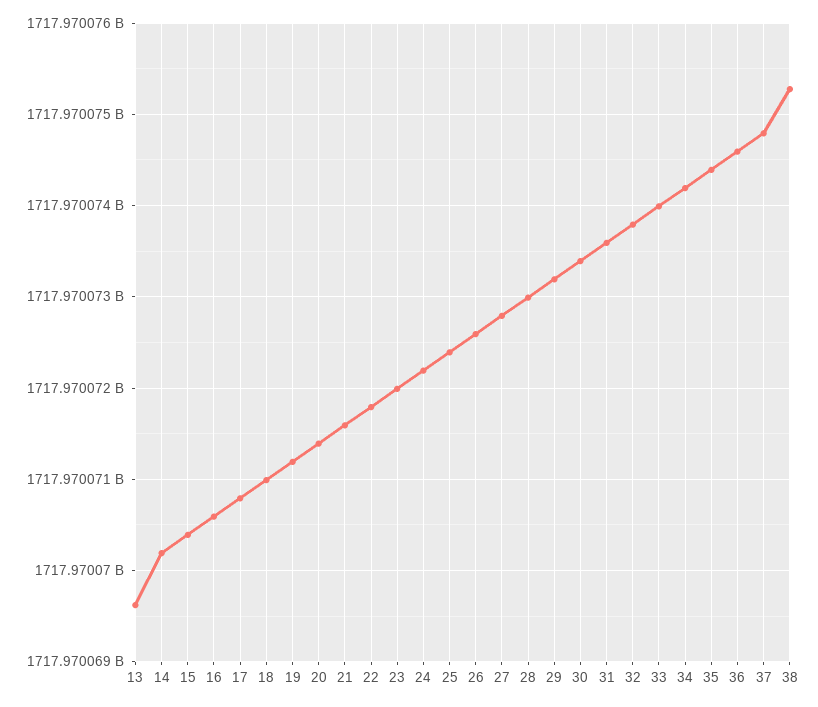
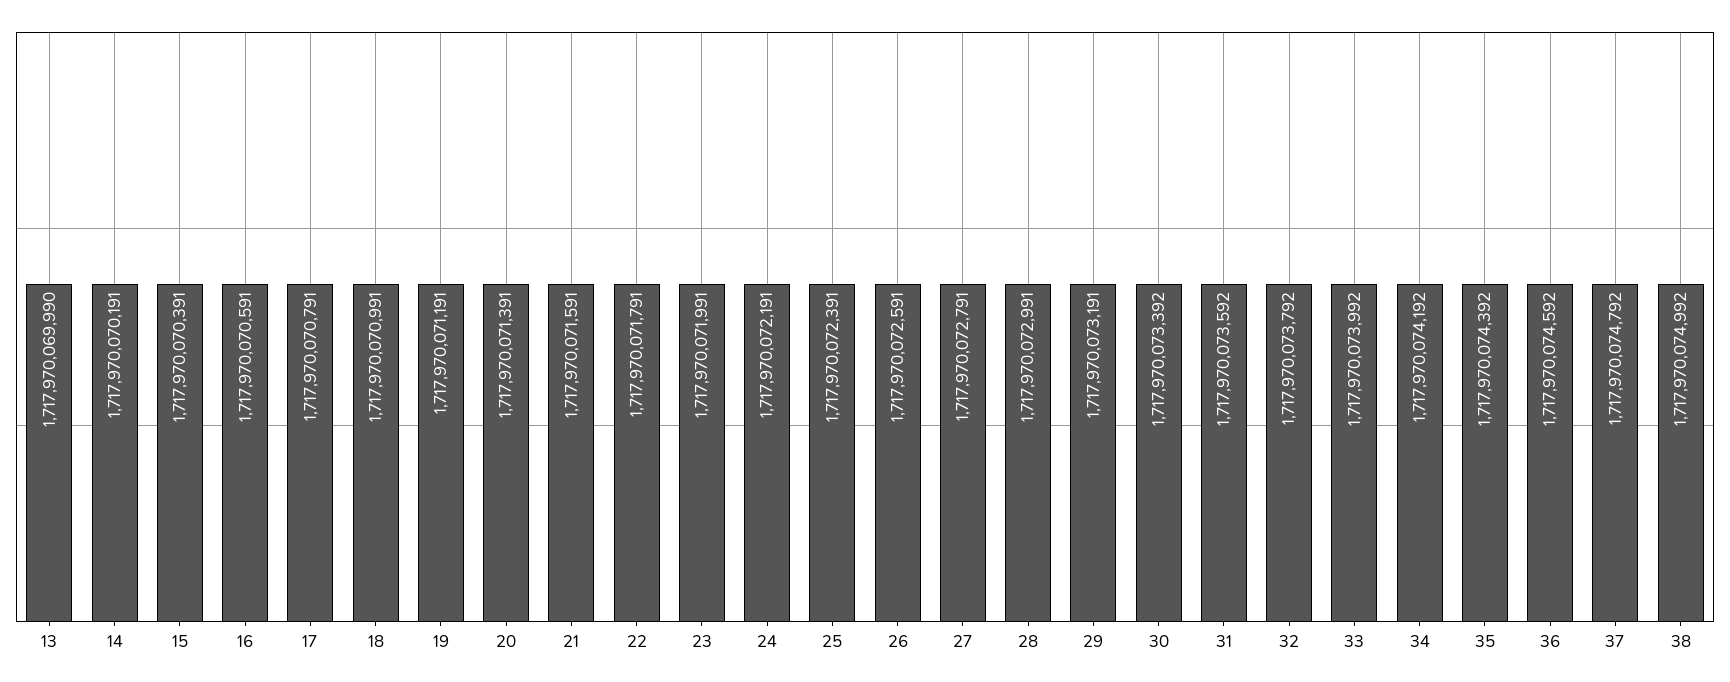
13: 1717970069600 -> 1717970069990
38: 1717970075300 -> 1717970074992

